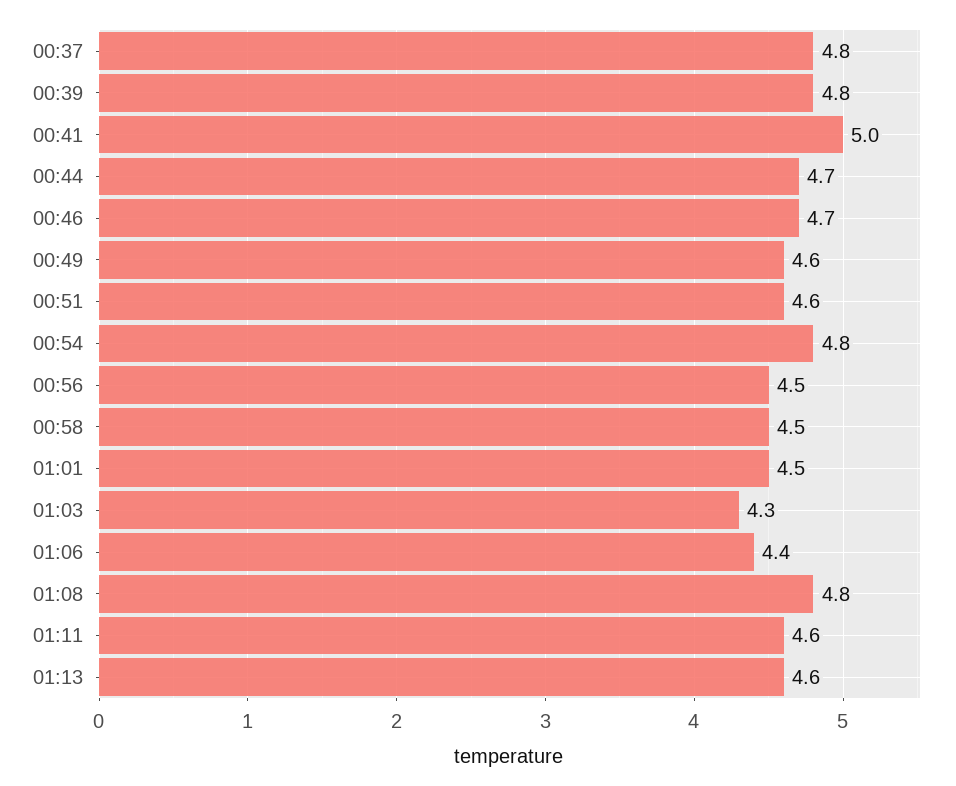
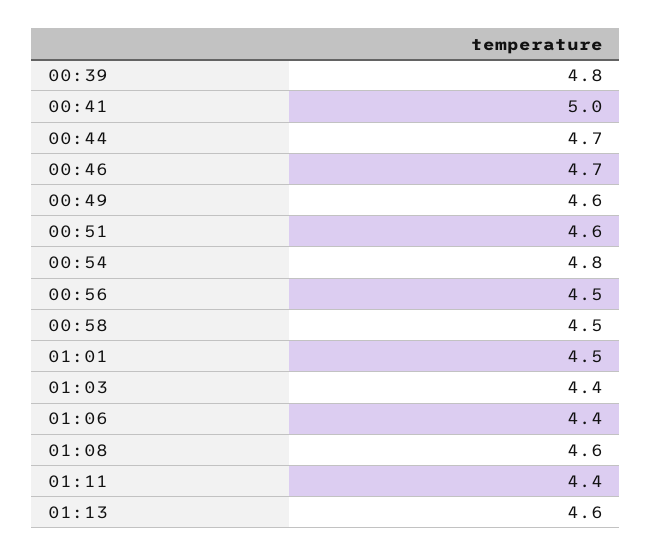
00:37: 4.8 -> none
01:03: 4.3 -> 4.4
01:08: 4.8 -> 4.6
01:11: 4.6 -> 4.4

